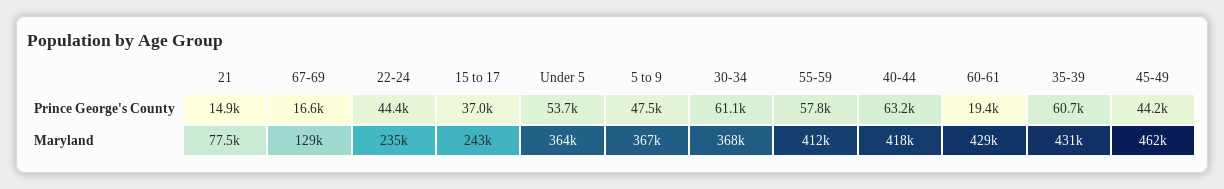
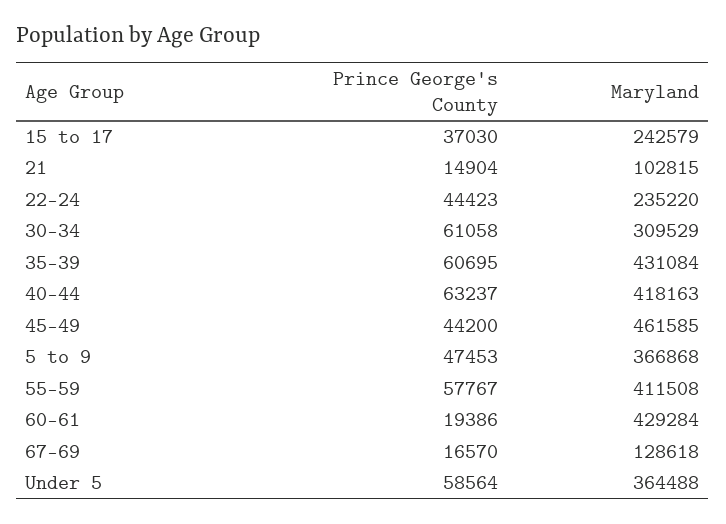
Under 5, Prince George's County: 53700 -> 58564
21, Maryland: 77500 -> 102815
30-34, Maryland: 368000 -> 309529

